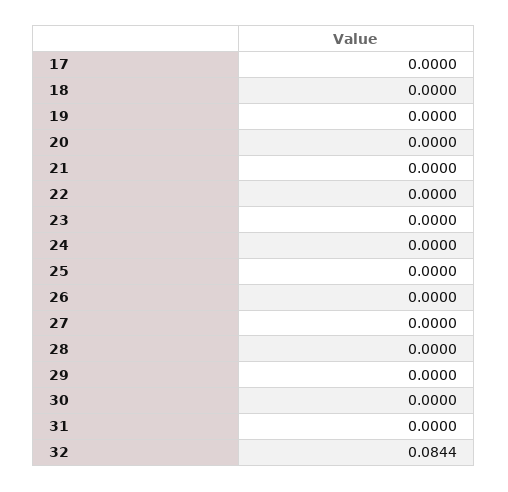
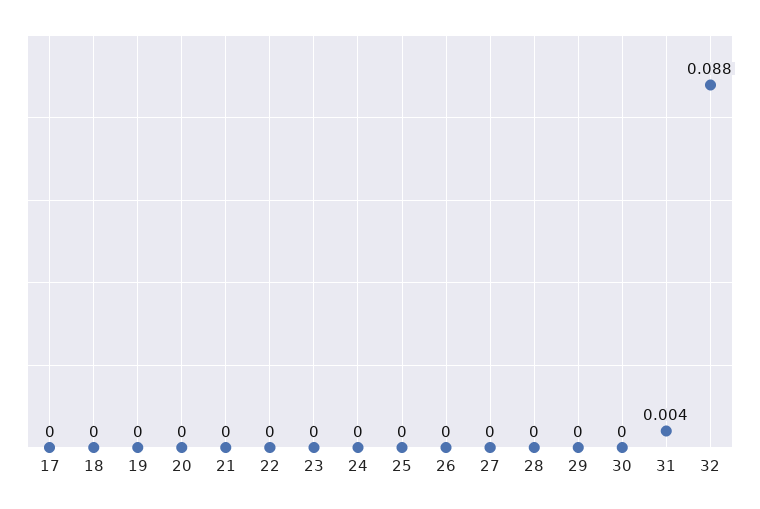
31: 0 -> 0.004
32: 0.0844 -> 0.088

